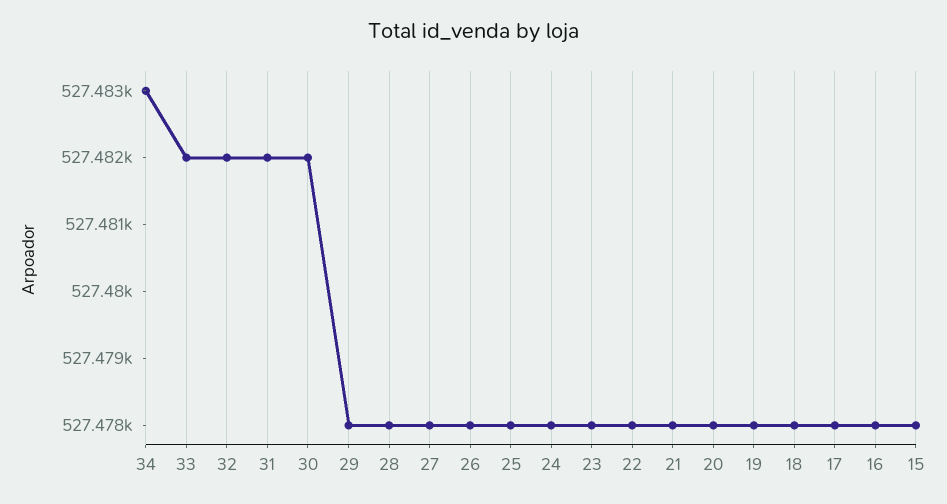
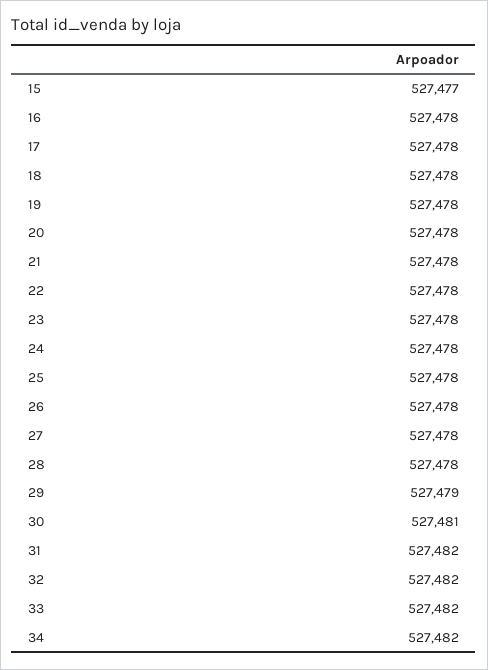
34: 527483 -> 527482
30: 527482 -> 527481
29: 527478 -> 527479
15: 527478 -> 527477

